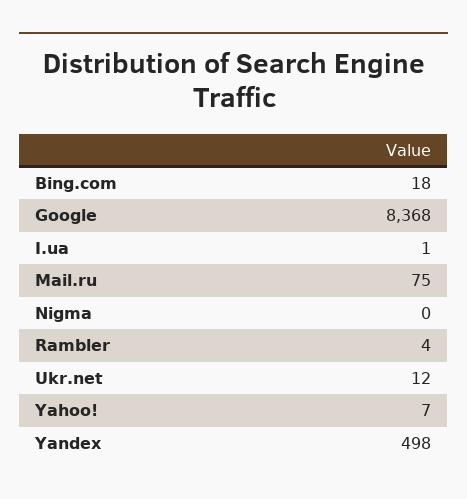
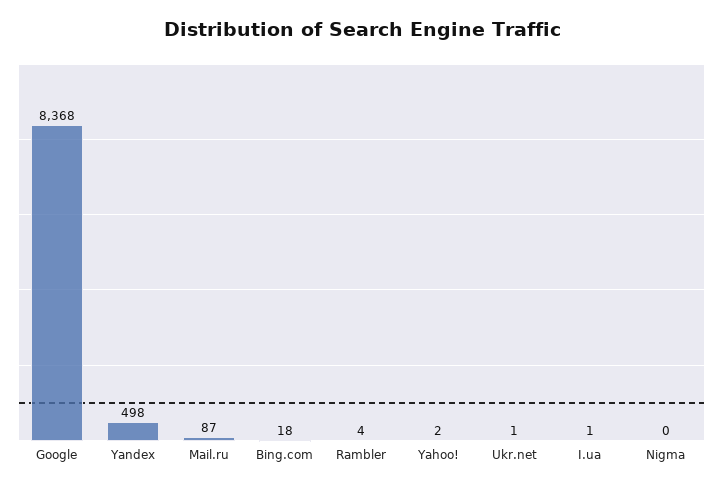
Mail.ru: 75 -> 87
Ukr.net: 12 -> 1
Yahoo!: 7 -> 2

